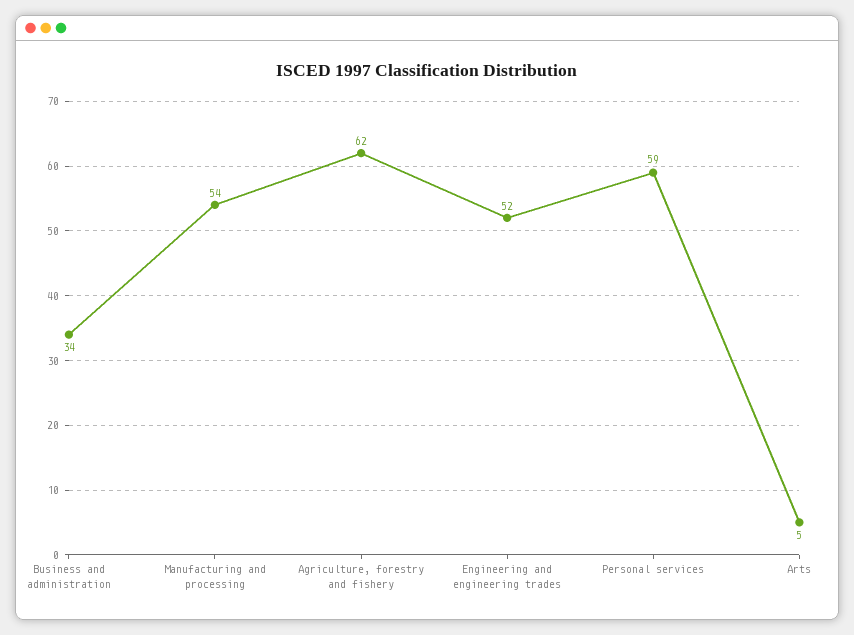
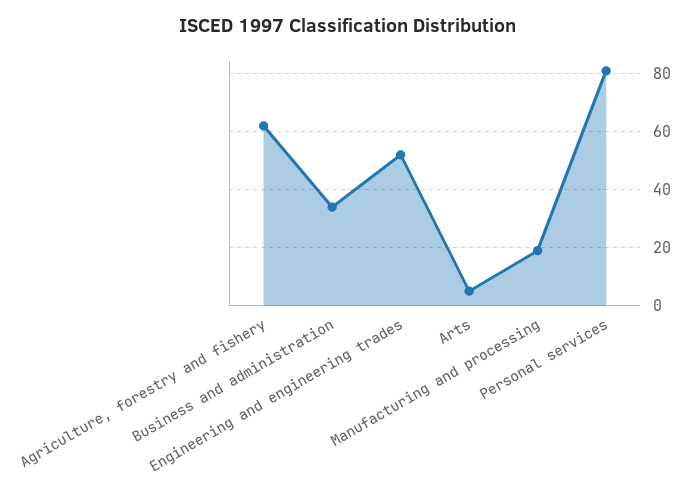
Manufacturing and processing: 54 -> 20
Personal services: 59 -> 80

